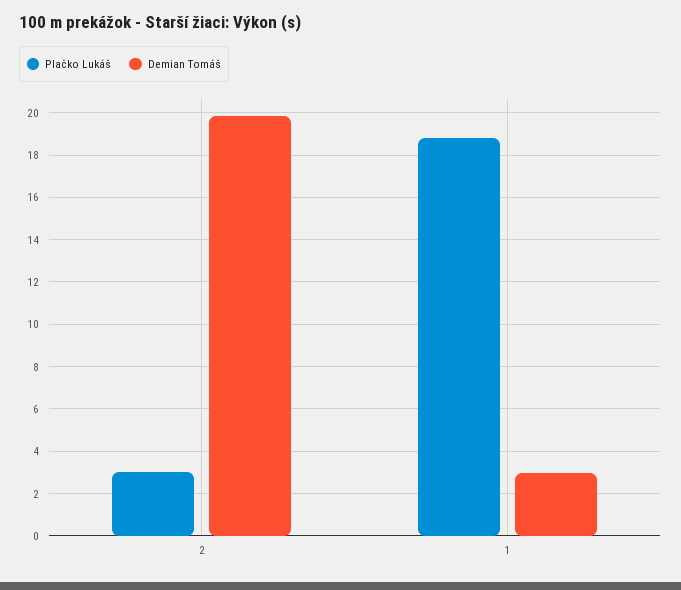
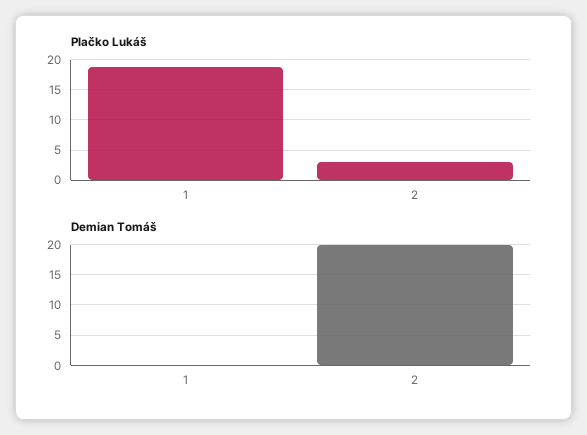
Demian Tomáš, 1: 3 -> 0

